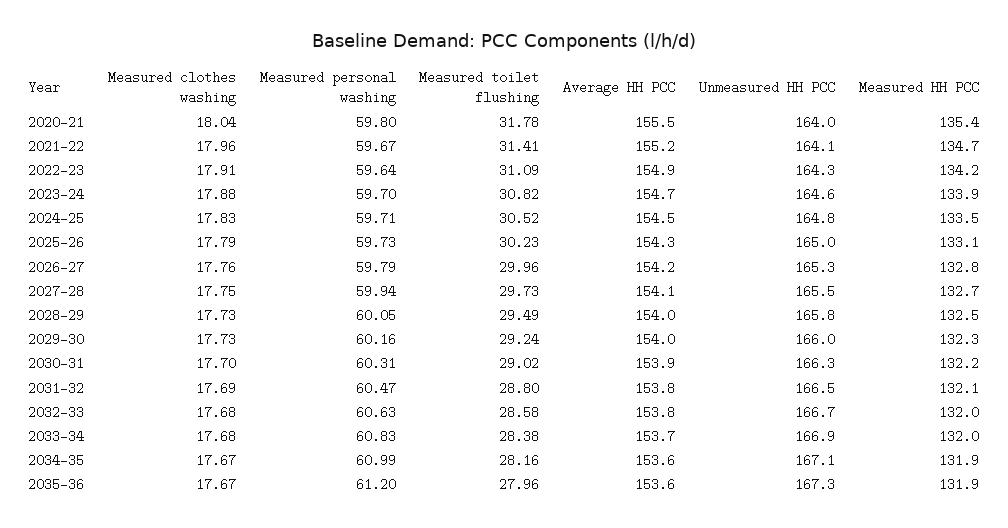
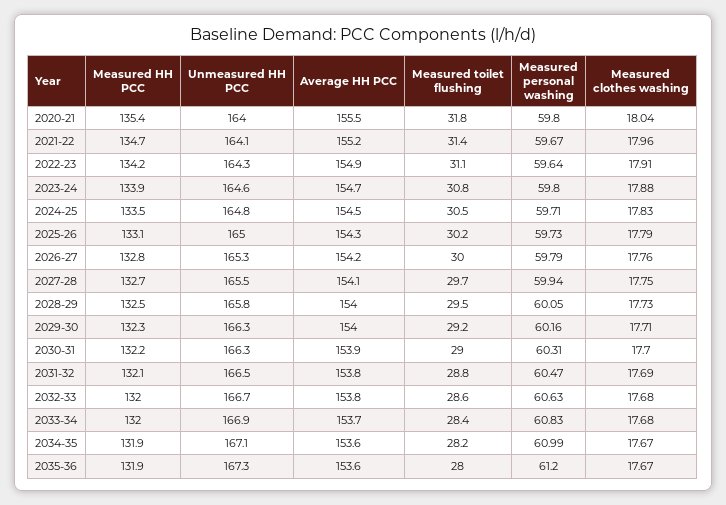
Measured personal washing, 2023-24: 59.7 -> 59.8
Measured clothes washing, 2029-30: 17.73 -> 17.71
Unmeasured HH PCC, 2029-30: 166 -> 166.3

